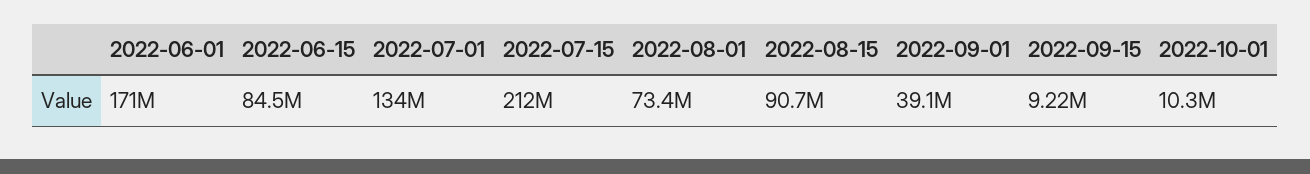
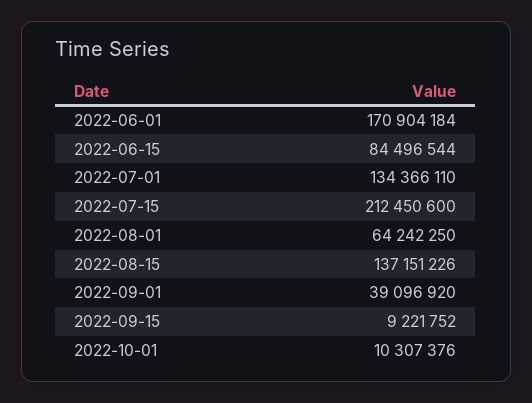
2022-08-01: 73400000 -> 64242250
2022-08-15: 90700000 -> 137151226

